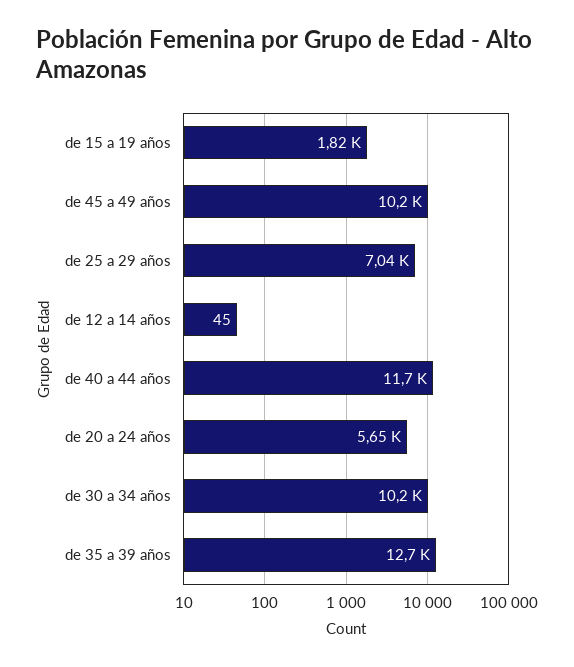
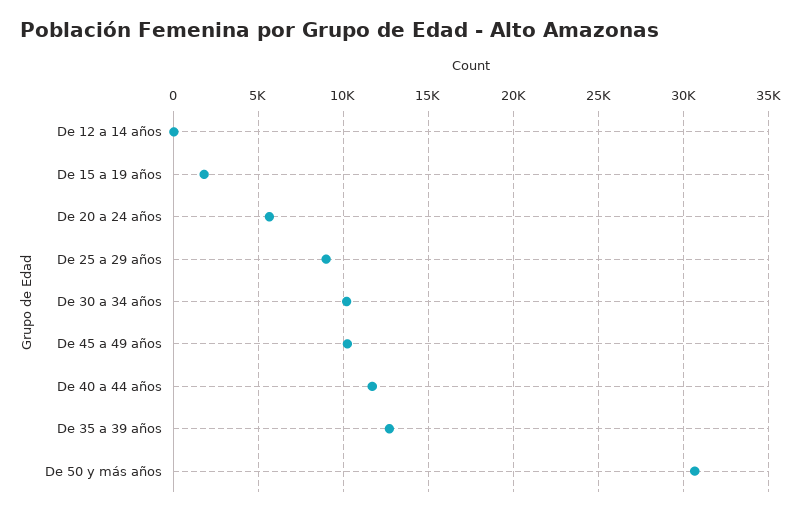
de 25 a 29 años: 7040 -> 9000
De 50 y más años: none -> 30500

